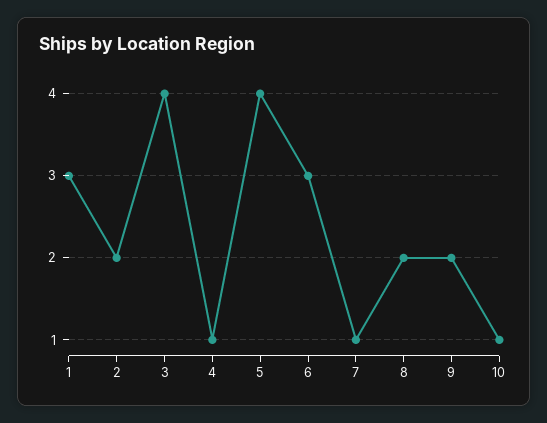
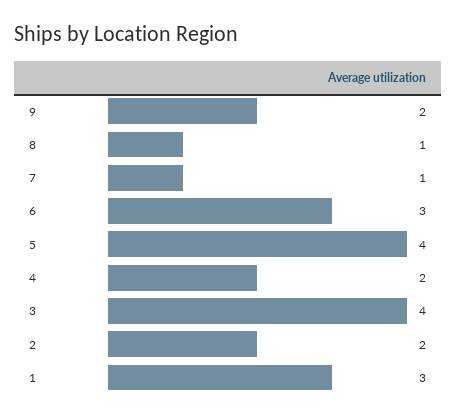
4: 1 -> 2
8: 2 -> 1
10: 1 -> none

